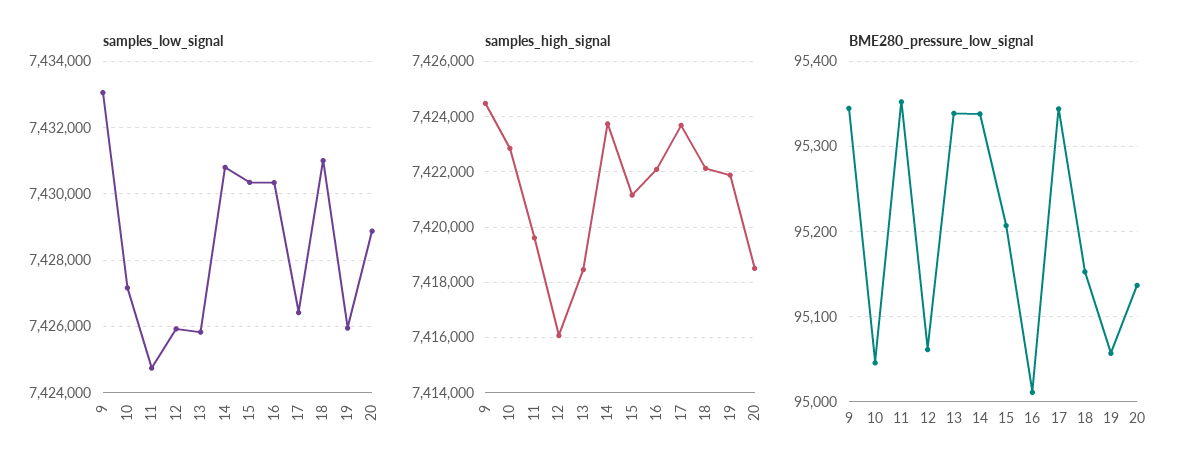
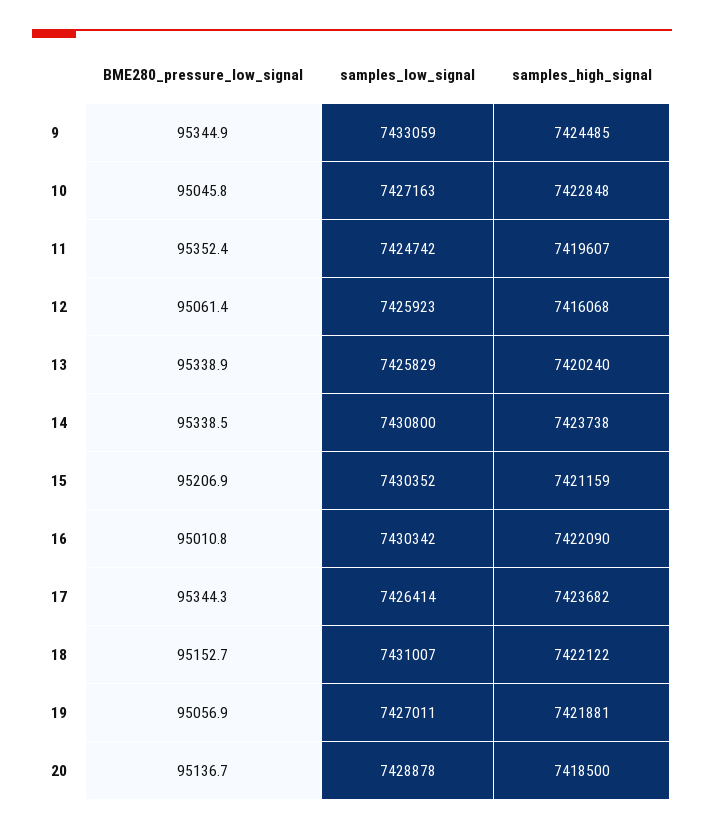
samples_low_signal, 19: 7426000 -> 7427011
samples_high_signal, 13: 7418500 -> 7420240

